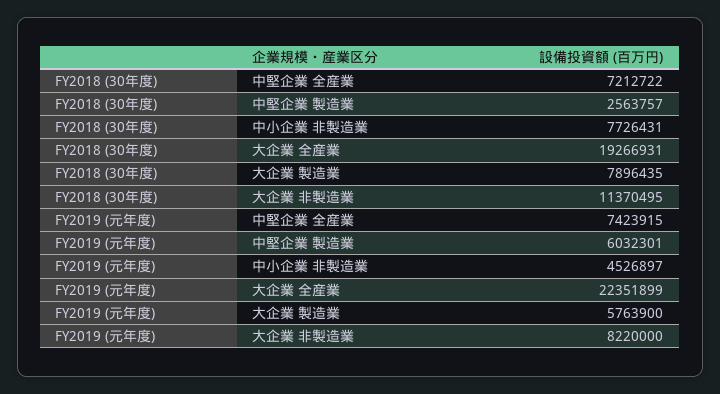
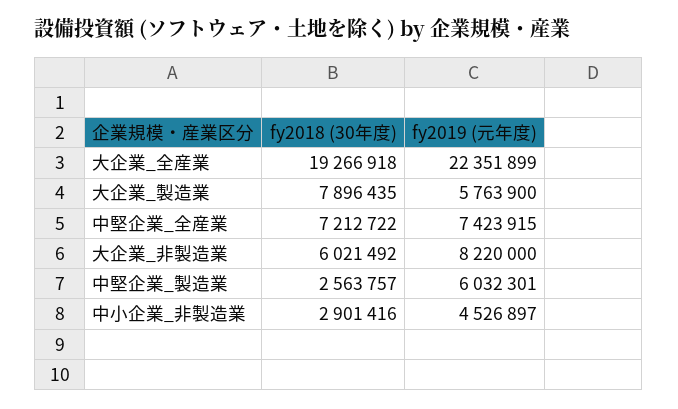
FY2018 (30年度), 中小企業 非製造業: 7726431 -> 2901416
FY2018 (30年度), 大企業 全産業: 19266931 -> 19266918
FY2018 (30年度), 大企業 非製造業: 11370495 -> 6021492

